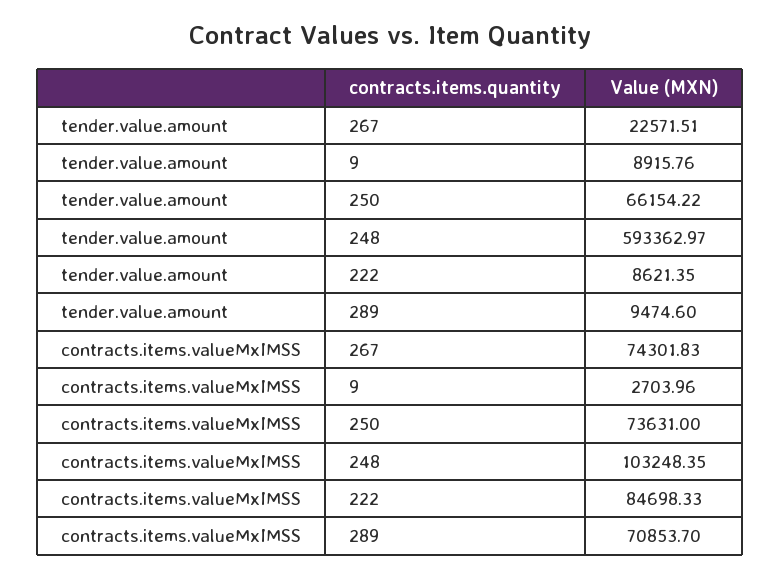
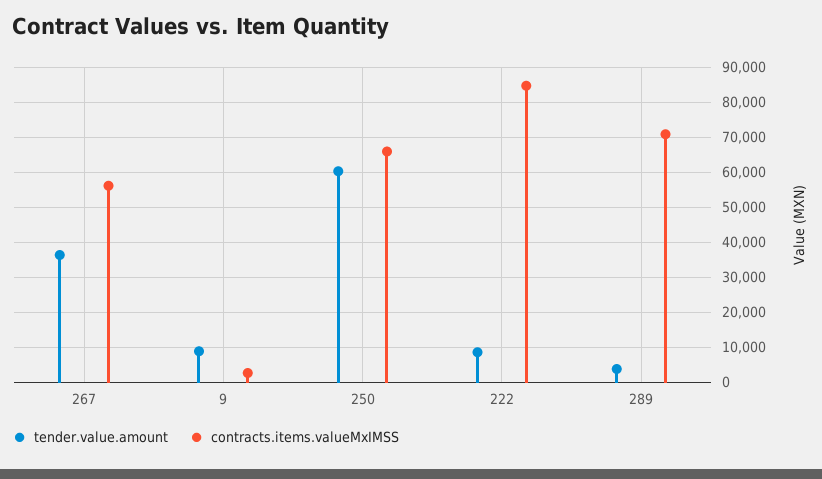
tender.value.amount, 267: 22571.51 -> 36000
tender.value.amount, 250: 66154.22 -> 60000
tender.value.amount, 248: 593362.97 -> none
tender.value.amount, 289: 9474.6 -> 4000
contracts.items.valueMxIMSS, 267: 74301.83 -> 56000
contracts.items.valueMxIMSS, 250: 73631 -> 66000
contracts.items.valueMxIMSS, 248: 103248.35 -> none

